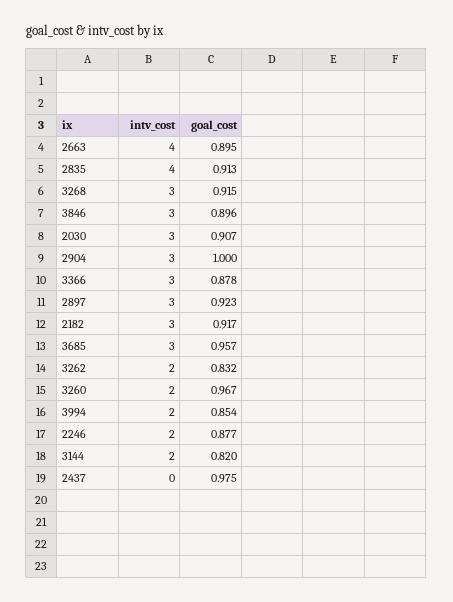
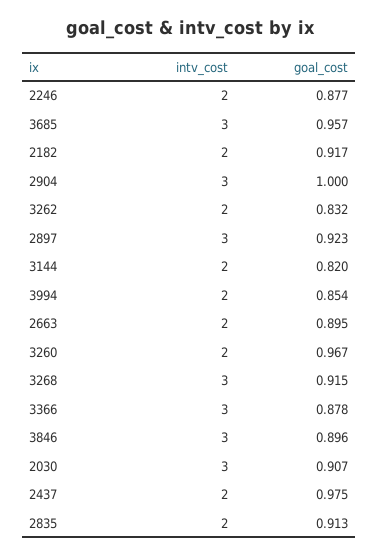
intv_cost, 2663: 4 -> 2
intv_cost, 2835: 4 -> 2
intv_cost, 2182: 3 -> 2
intv_cost, 2437: 0 -> 2

